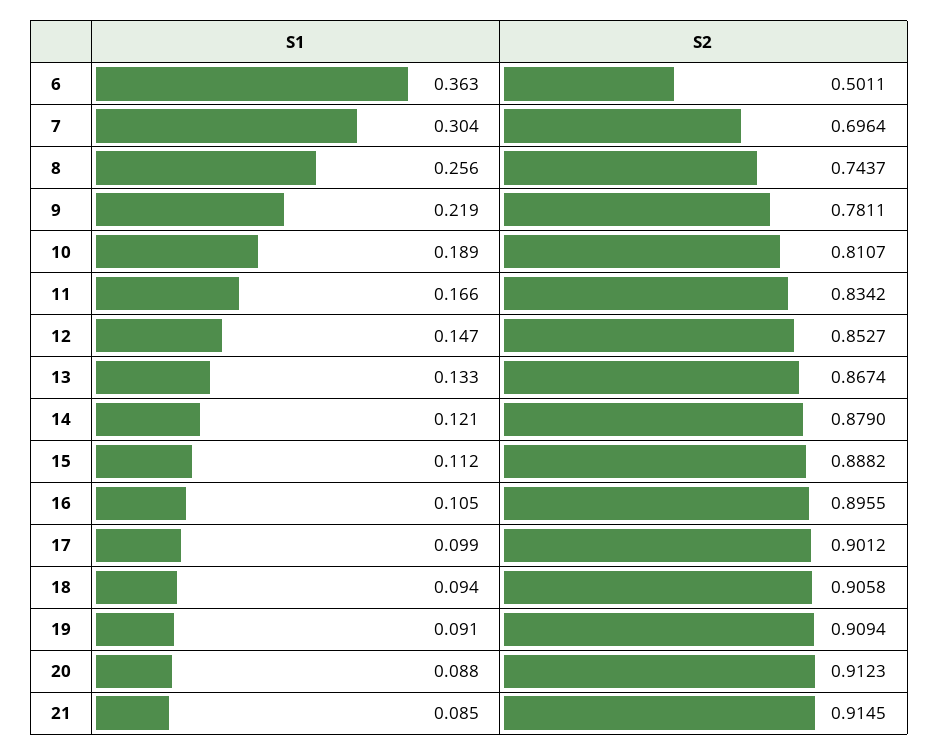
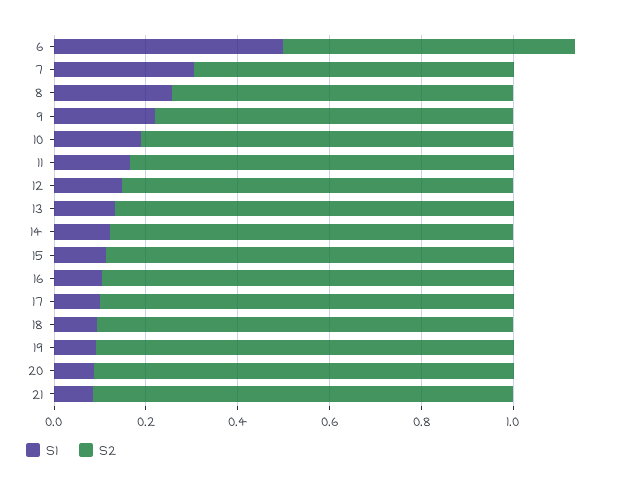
S1, 6: 0.363 -> 0.5
S2, 6: 0.5011 -> 0.65

